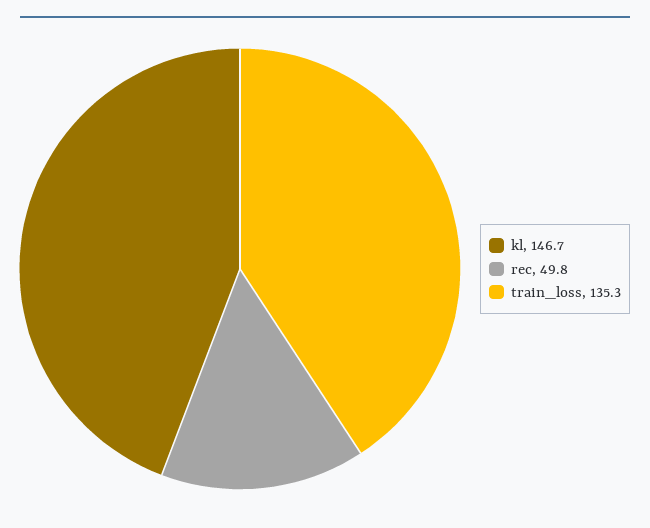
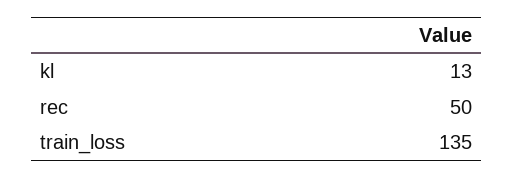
kl: 146.7 -> 13

